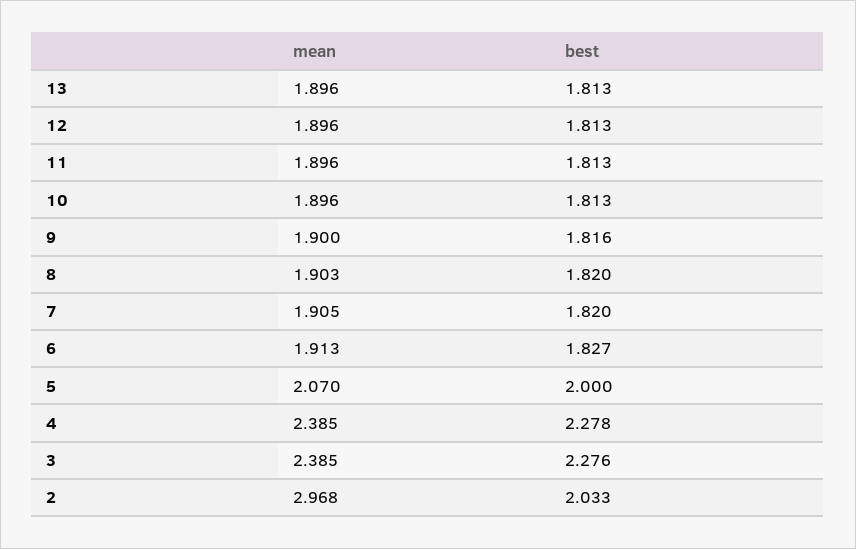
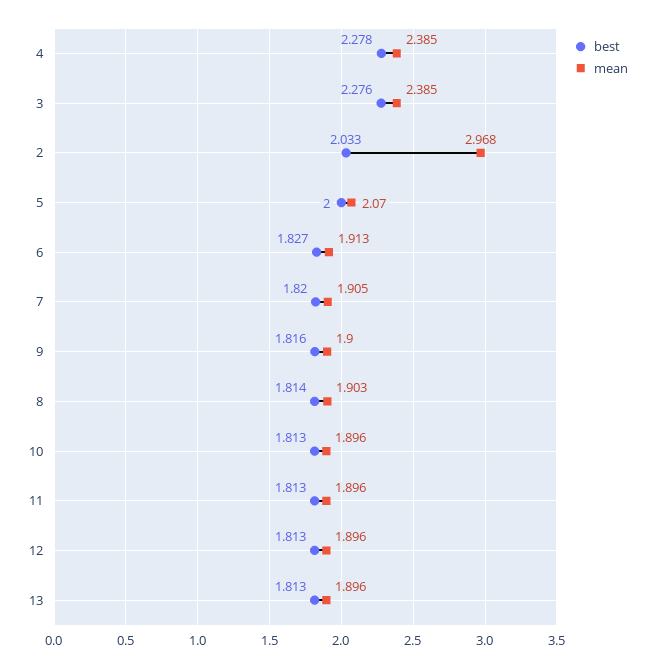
best, 8: 1.82 -> 1.814

